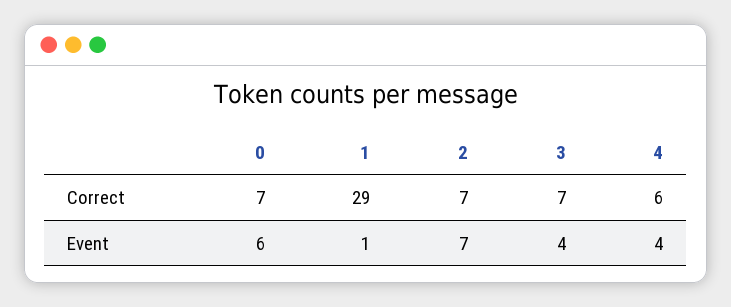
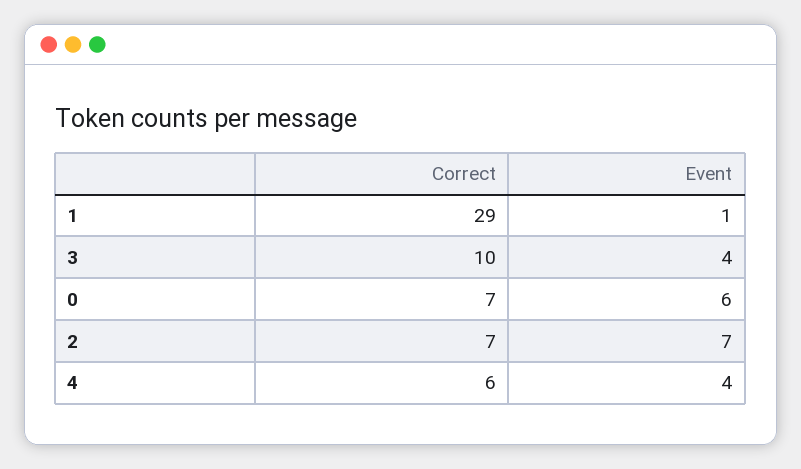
3, Correct: 7 -> 10

